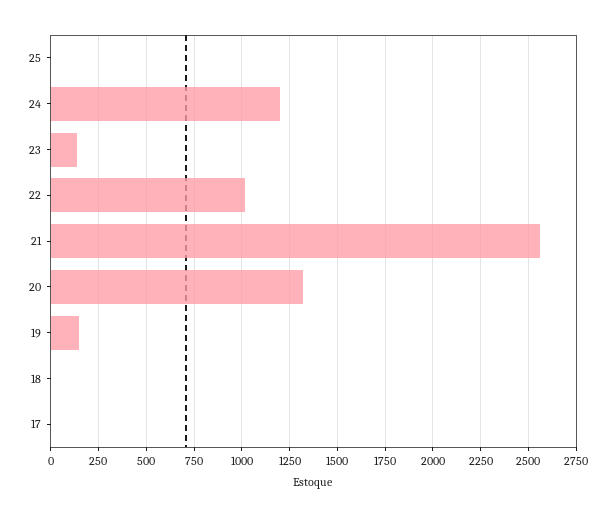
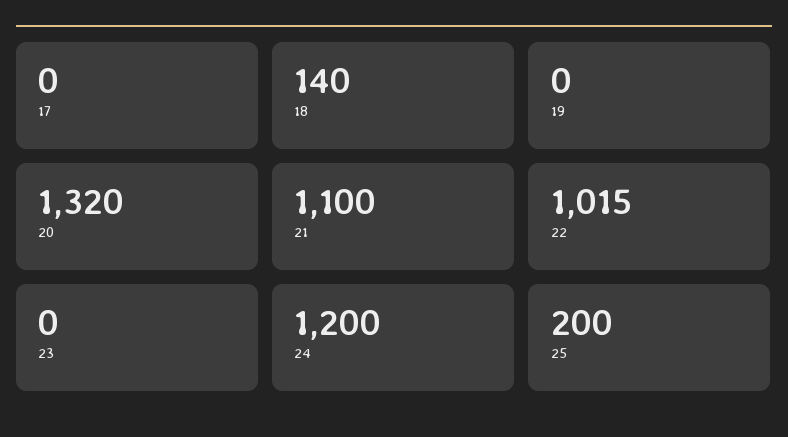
25: 0 -> 200
23: 150 -> 0
21: 2550 -> 1100
19: 150 -> 0
18: 0 -> 140

